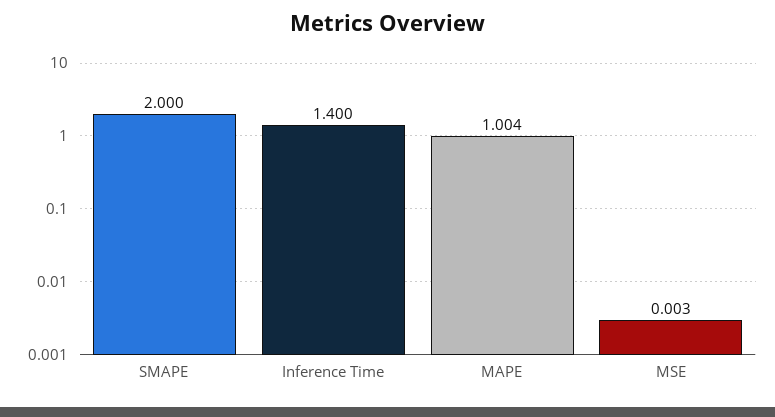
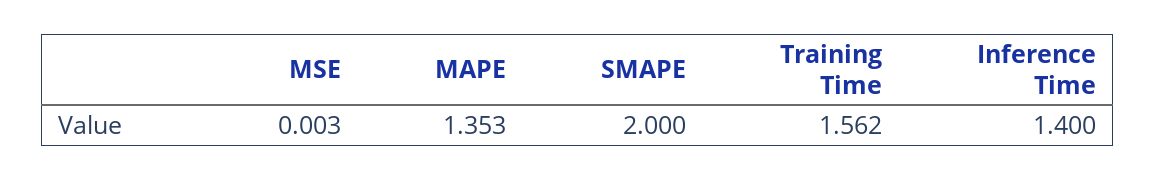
MAPE: 1.004 -> 1.353
Training Time: none -> 1.562

